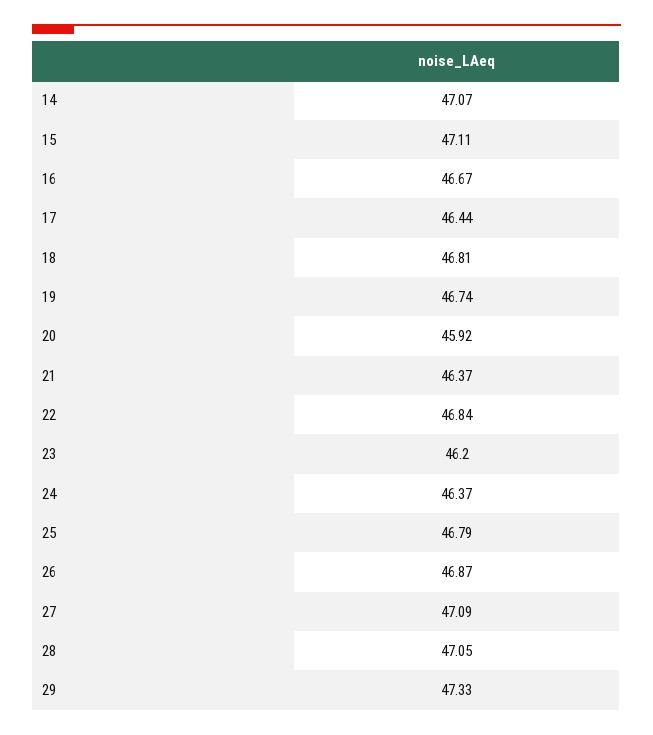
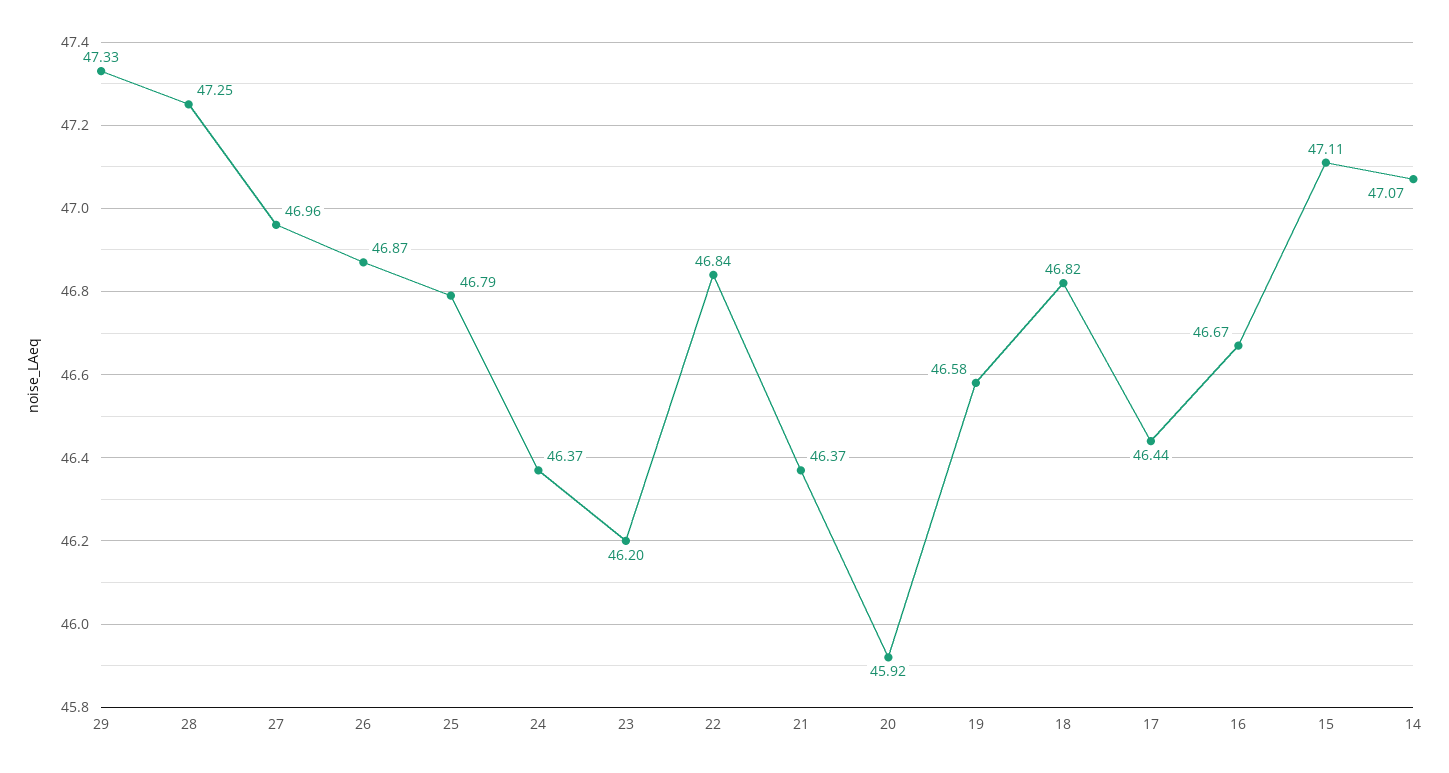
18: 46.81 -> 46.82
19: 46.74 -> 46.58
27: 47.09 -> 46.96
28: 47.05 -> 47.25

